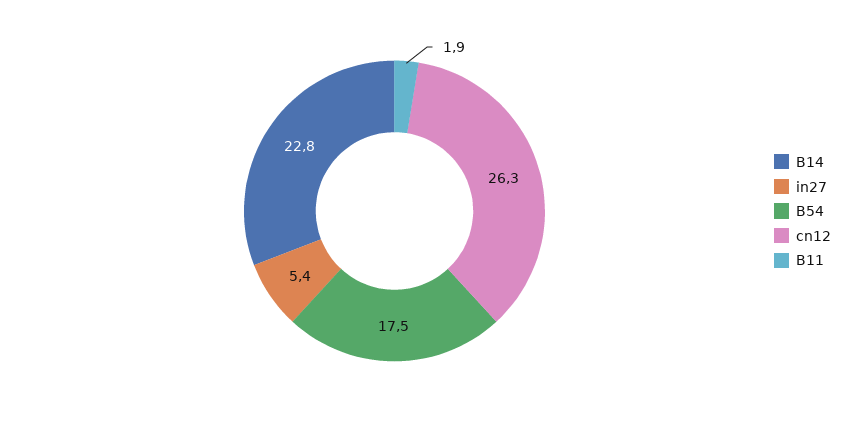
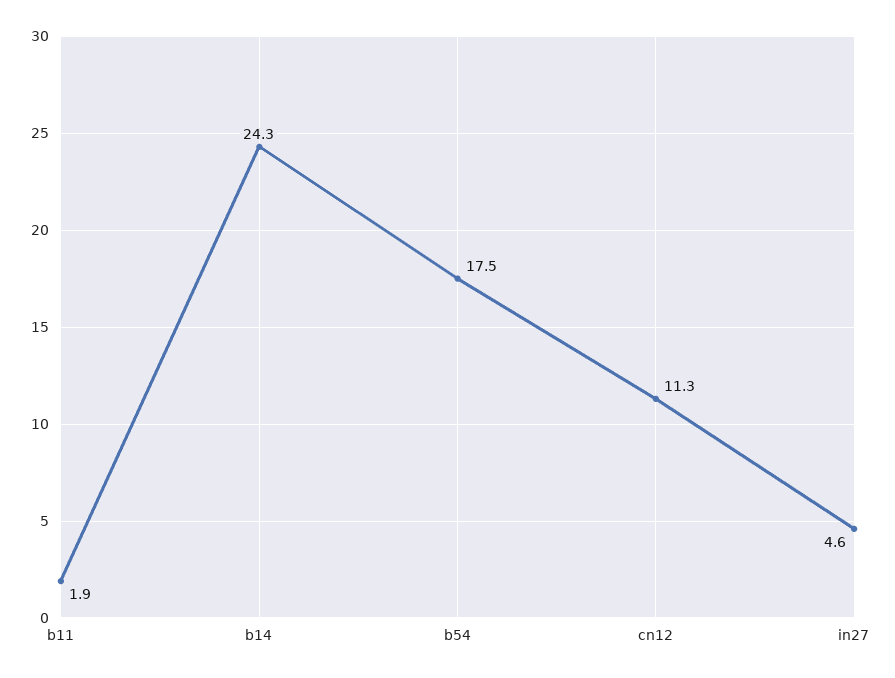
B14: 22.8 -> 24.3
in27: 5.4 -> 4.6
cn12: 26.3 -> 11.3

